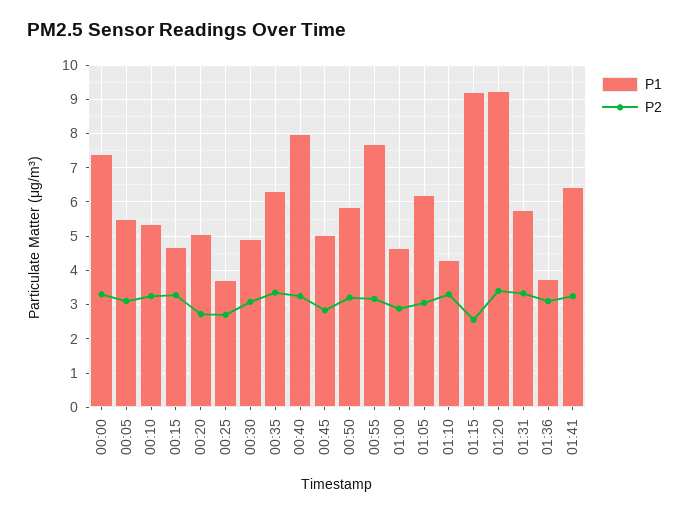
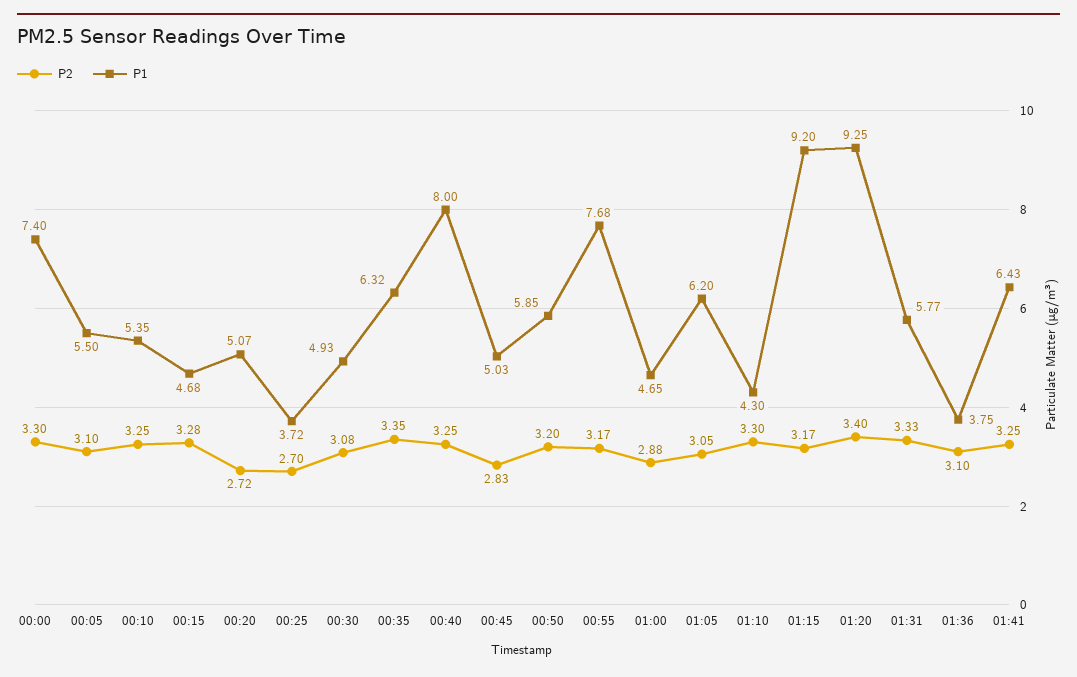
P2, 01:15: 2.6 -> 3.17

